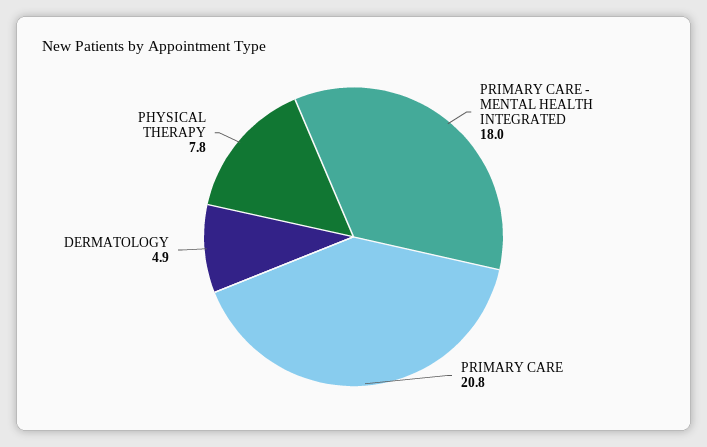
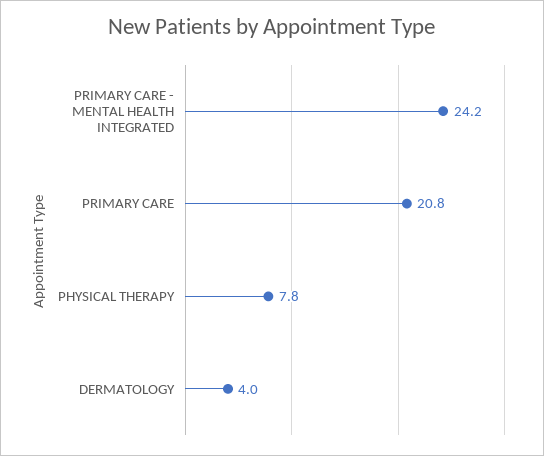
PRIMARY CARE - MENTAL HEALTH INTEGRATED: 18 -> 24.2
DERMATOLOGY: 4.9 -> 4

